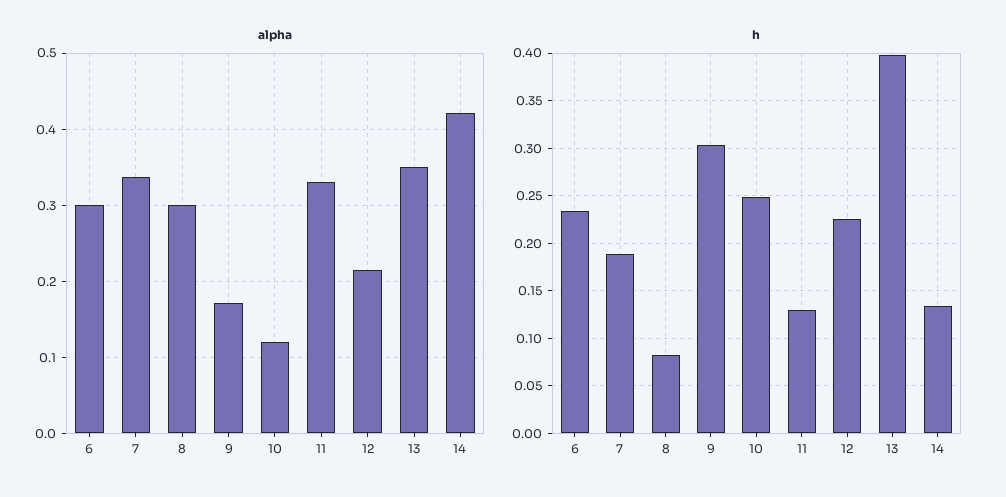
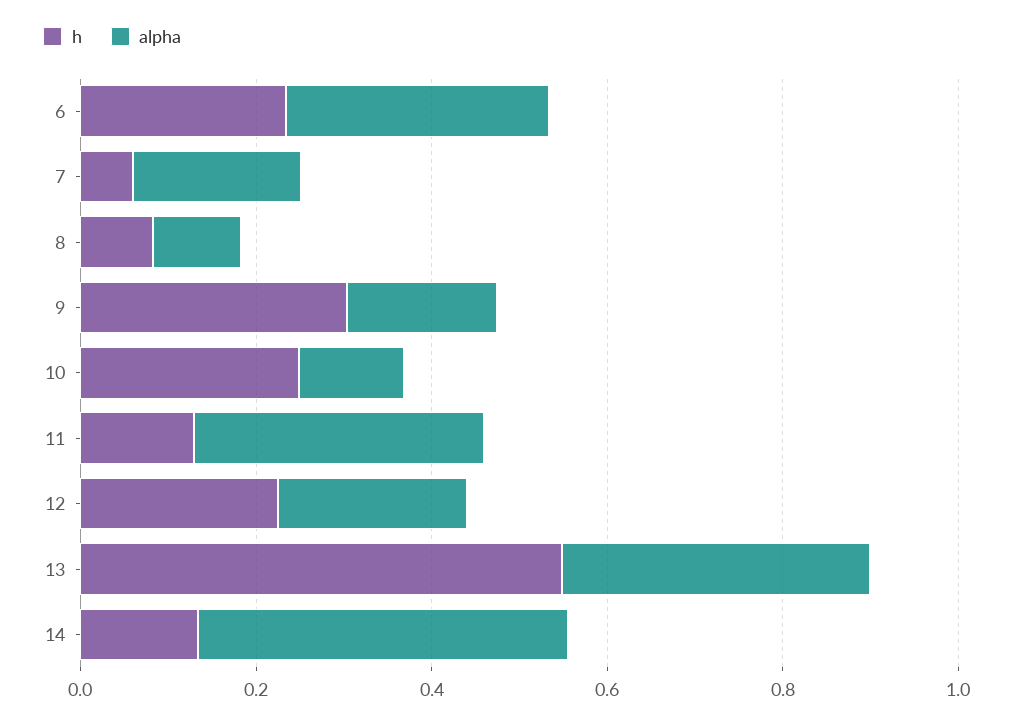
alpha, 7: 0.34 -> 0.2
alpha, 8: 0.3 -> 0.1
h, 7: 0.19 -> 0.05
h, 13: 0.4 -> 0.55

